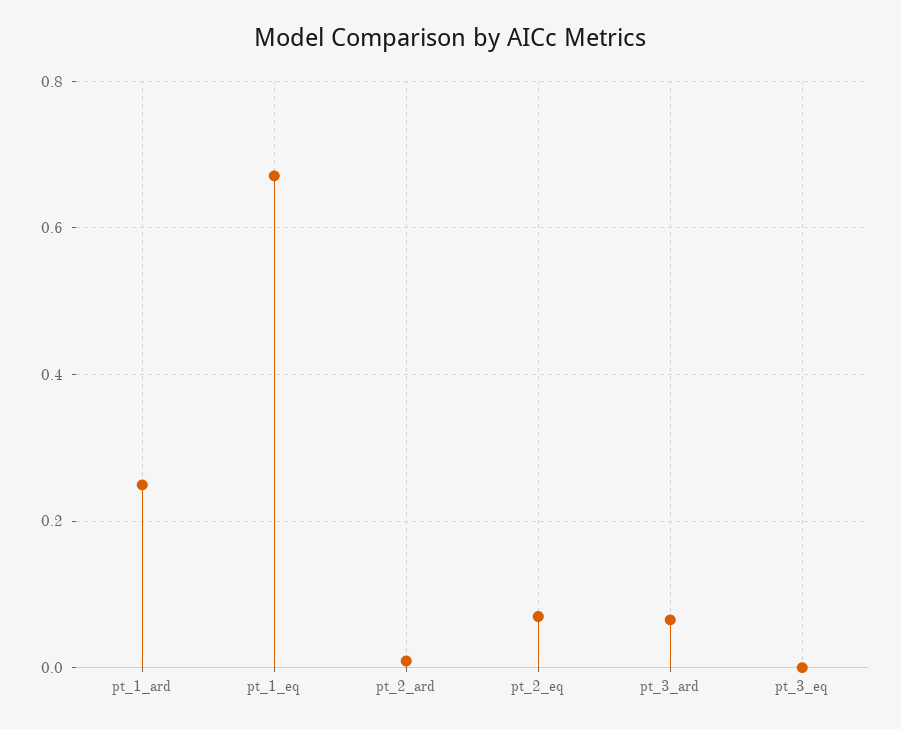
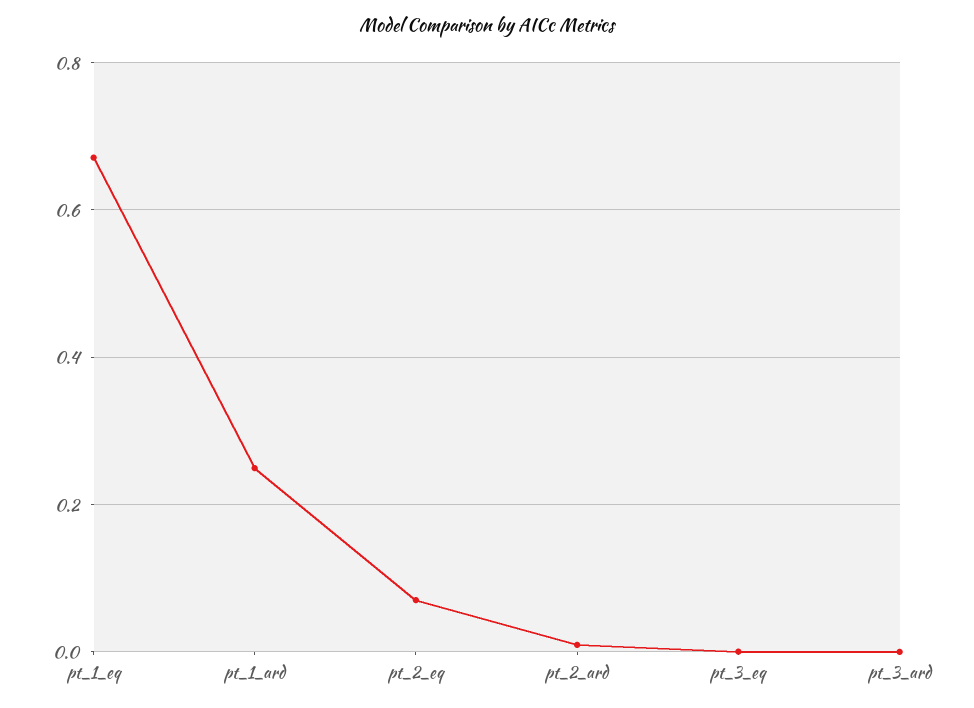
pt_3_ard: 0.06 -> 0

